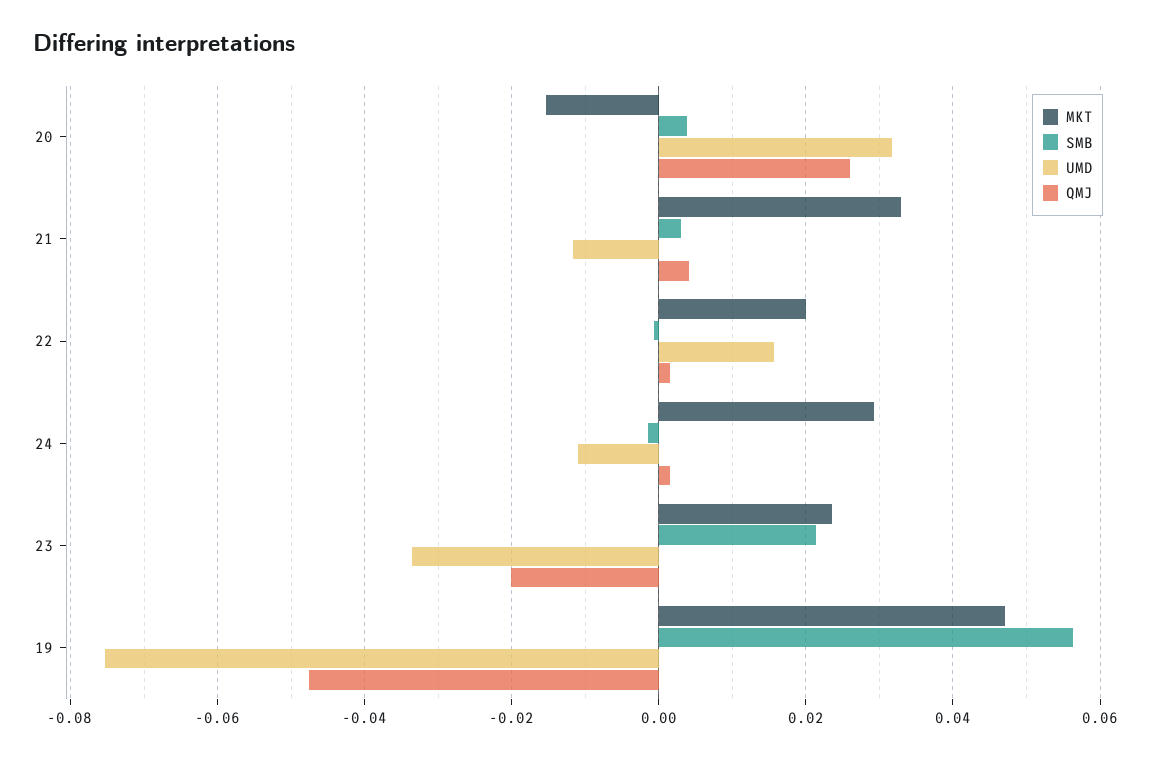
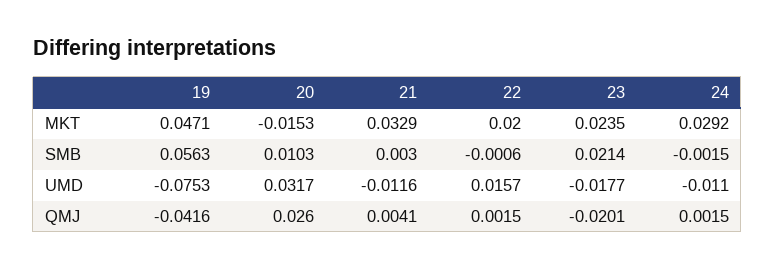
SMB, 20: 0.004 -> 0.0103
UMD, 23: -0.034 -> -0.0177
QMJ, 19: -0.048 -> -0.0416

